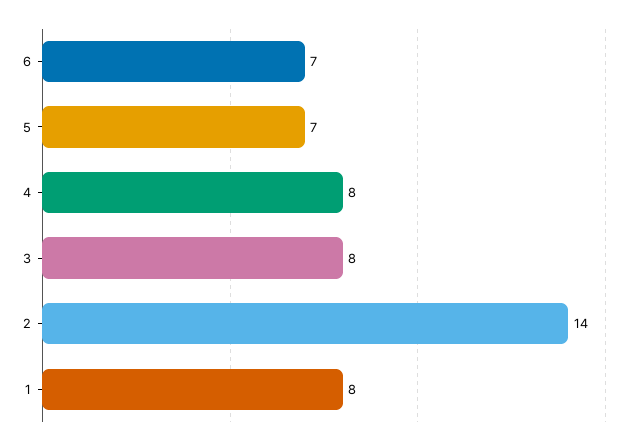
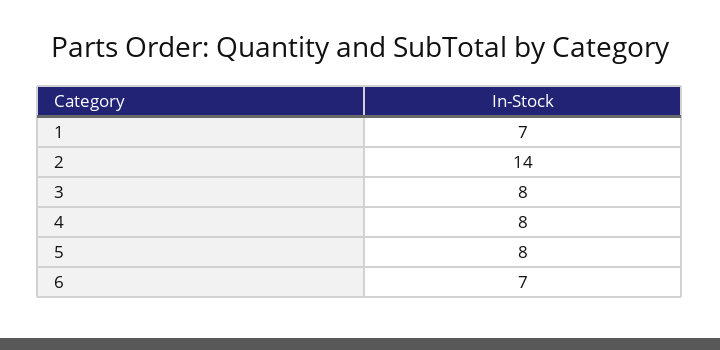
5: 7 -> 8
1: 8 -> 7

